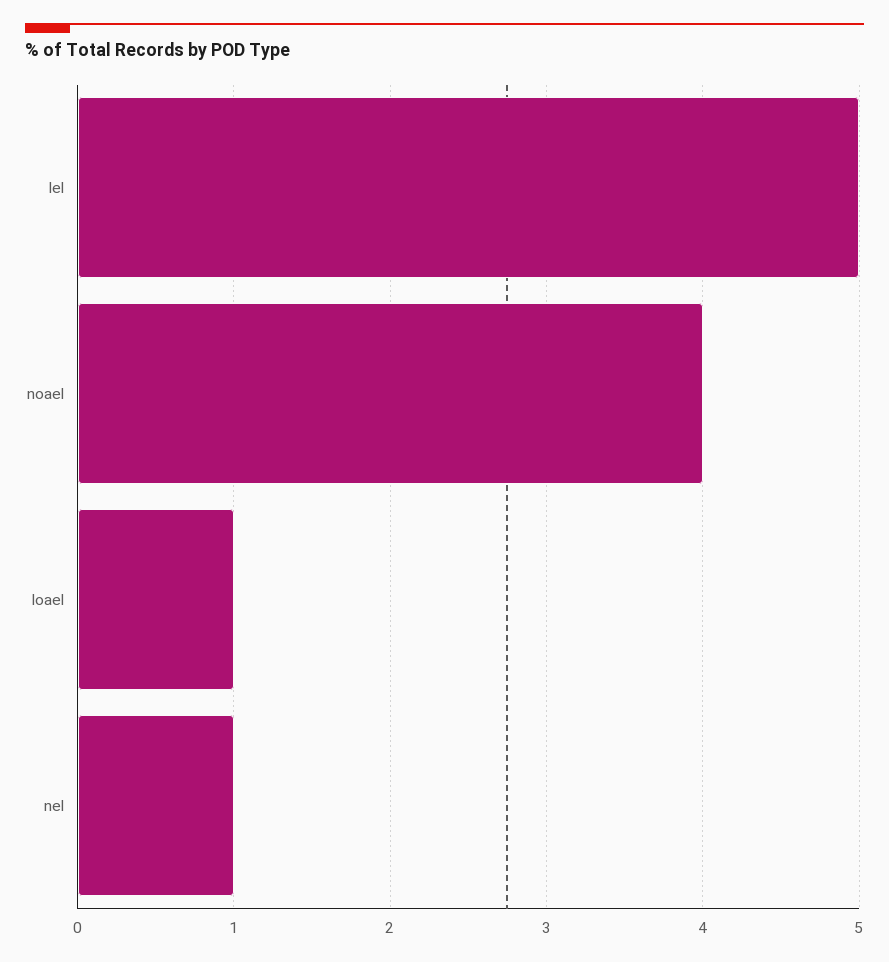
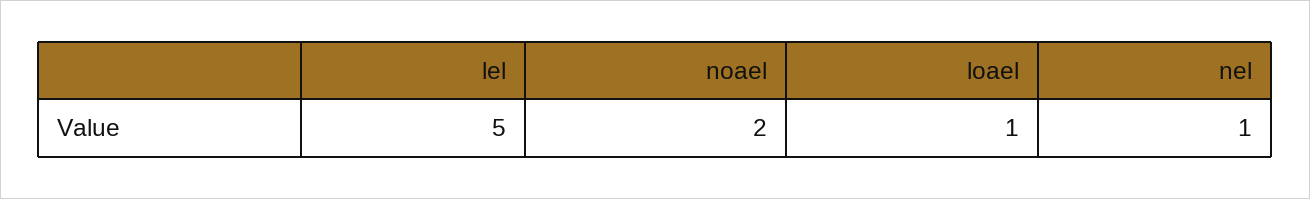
noael: 4 -> 2

